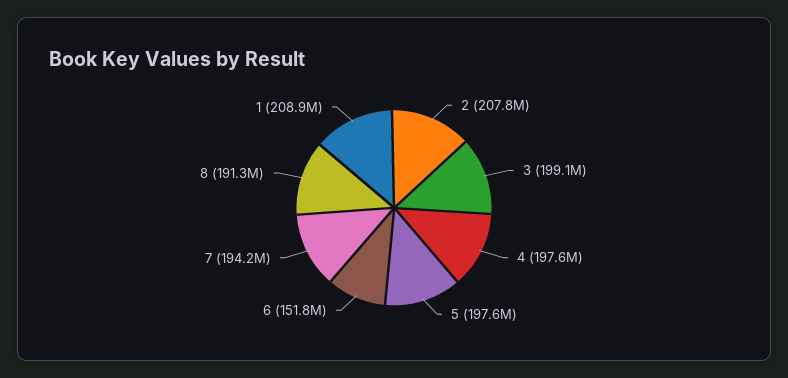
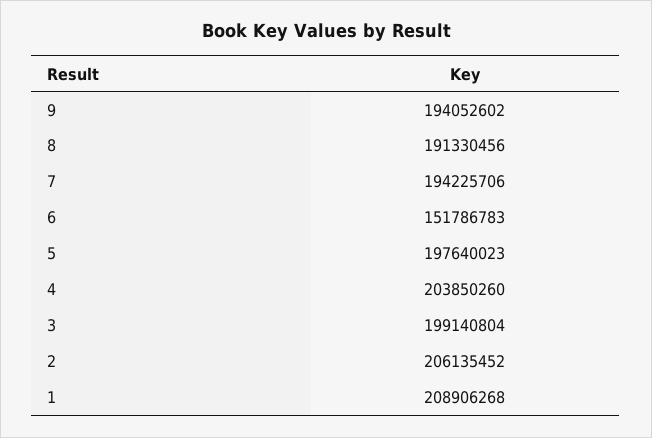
2: 207800000 -> 206135452
4: 197600000 -> 203850260
9: none -> 194052602

